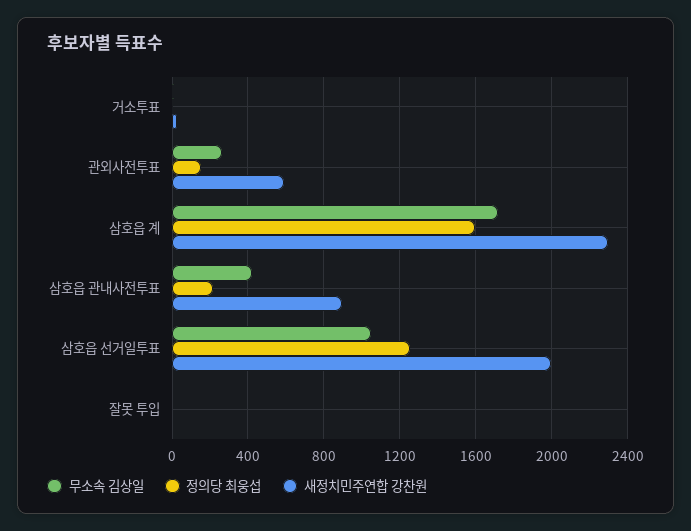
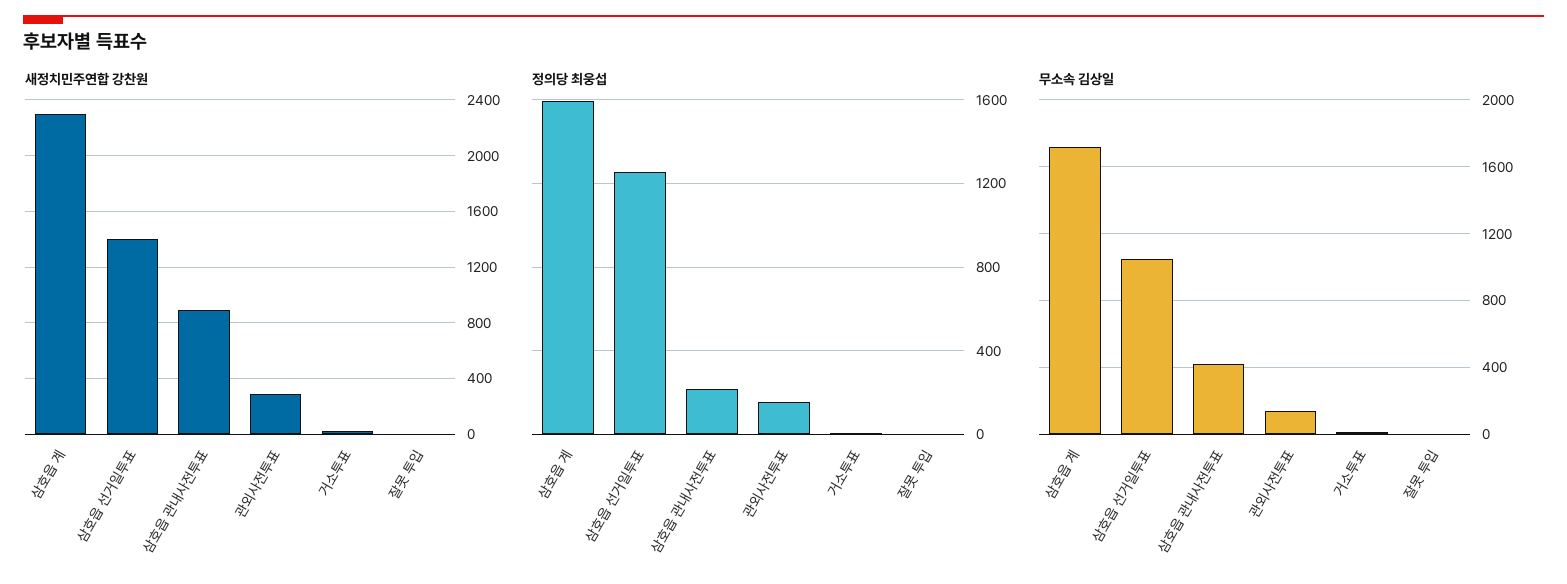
무소속 김상일, 관외사전투표: 250 -> 150
새정치민주연합 강찬원, 관외사전투표: 600 -> 300
새정치민주연합 강찬원, 삼호읍 선거일투표: 2000 -> 1400

